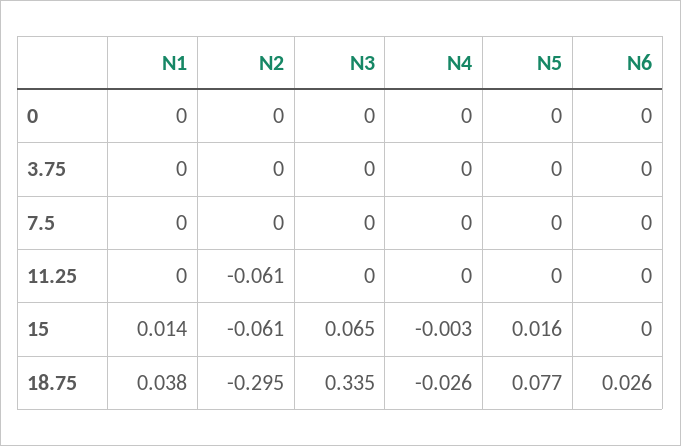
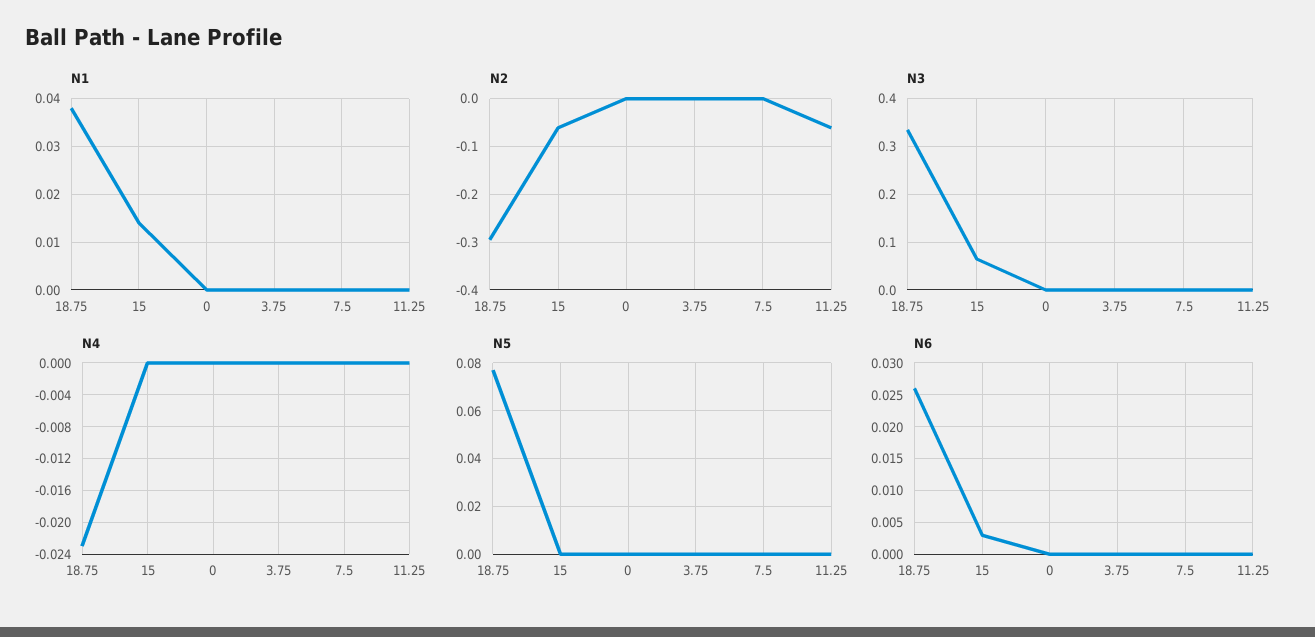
N4, 15: -0.003 -> 0
N5, 15: 0.016 -> 0
N6, 15: 0 -> 0.003
N4, 18.75: -0.026 -> -0.023

